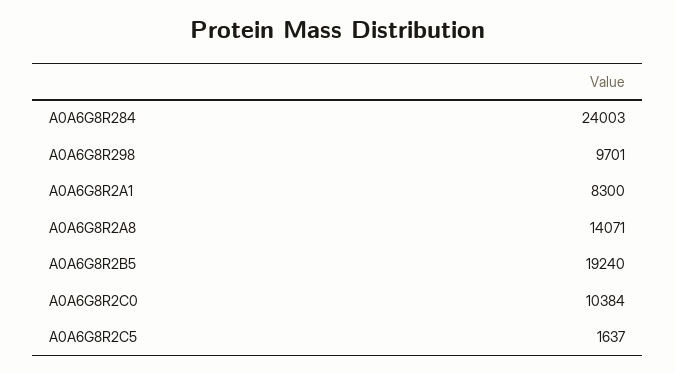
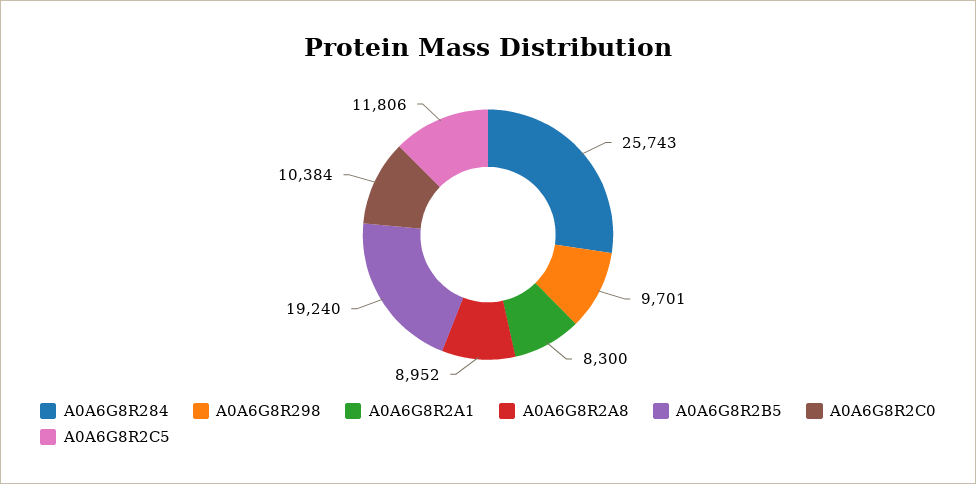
A0A6G8R284: 24003 -> 25743
A0A6G8R2A8: 14071 -> 8952
A0A6G8R2C5: 1637 -> 11806

